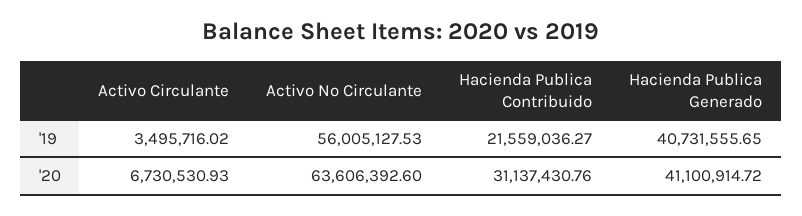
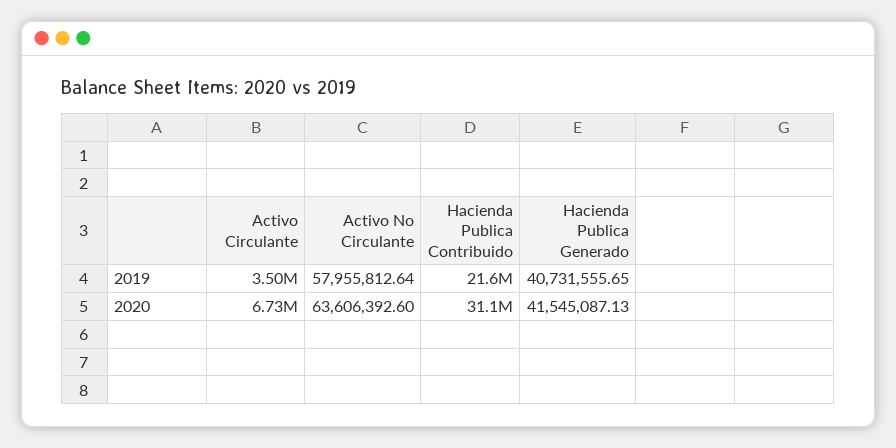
Activo No Circulante, '19: 56005127.53 -> 57955812.64
Hacienda Publica Generado, '20: 41100914.72 -> 41545087.13

